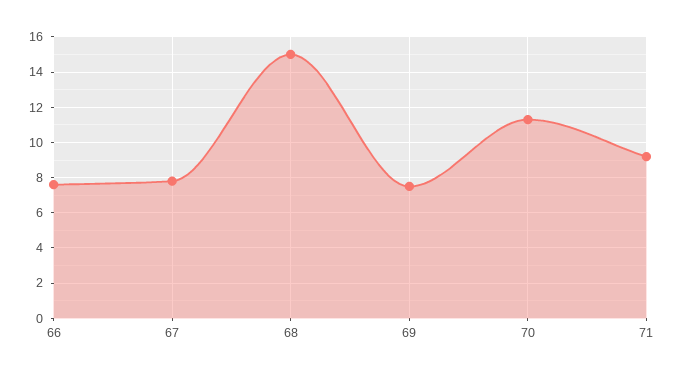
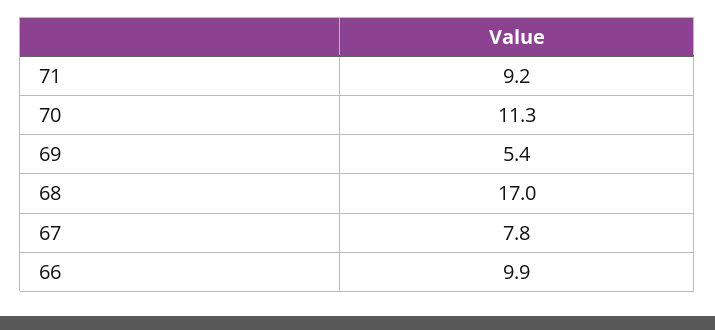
66: 7.5 -> 9.9
68: 15 -> 17
69: 7.5 -> 5.4

